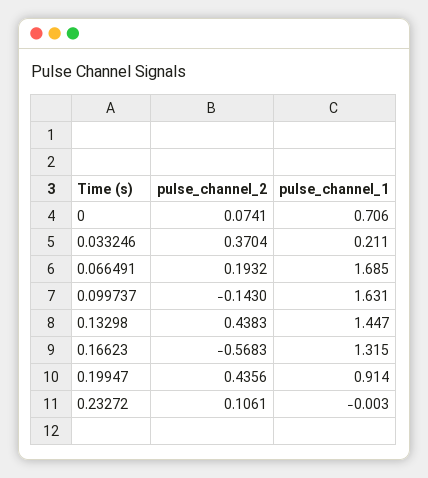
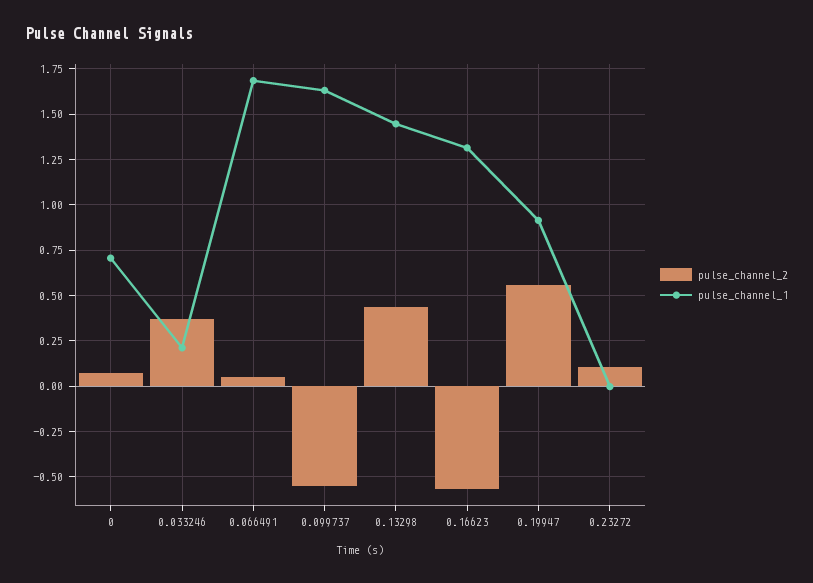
pulse_channel_2, 0.066491: 0.1932 -> 0.05
pulse_channel_2, 0.099737: -0.143 -> -0.55
pulse_channel_2, 0.19947: 0.4356 -> 0.55

